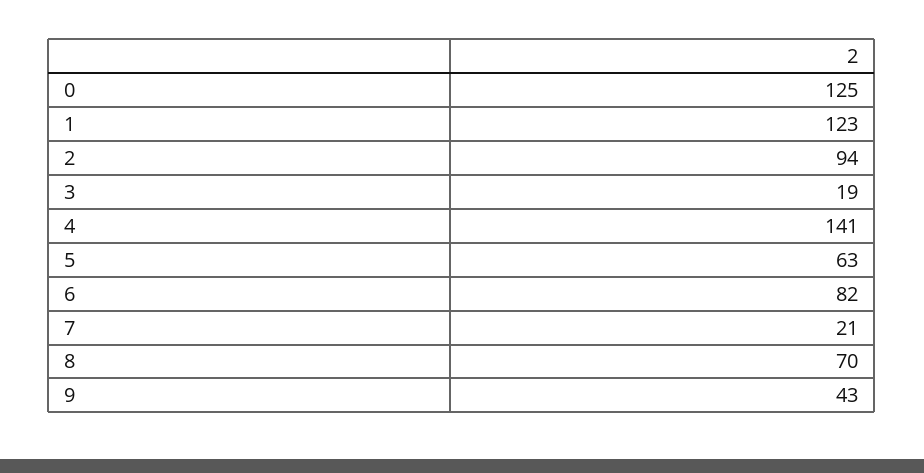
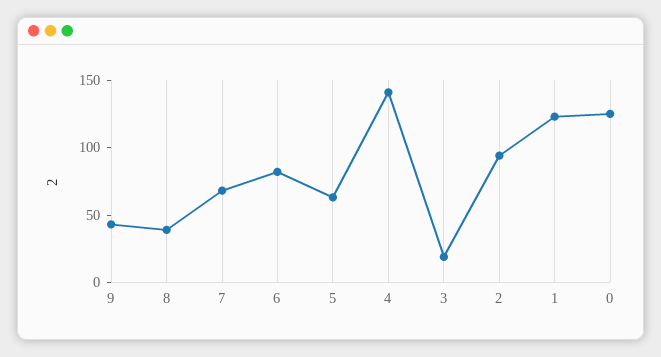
7: 21 -> 70
8: 70 -> 40

